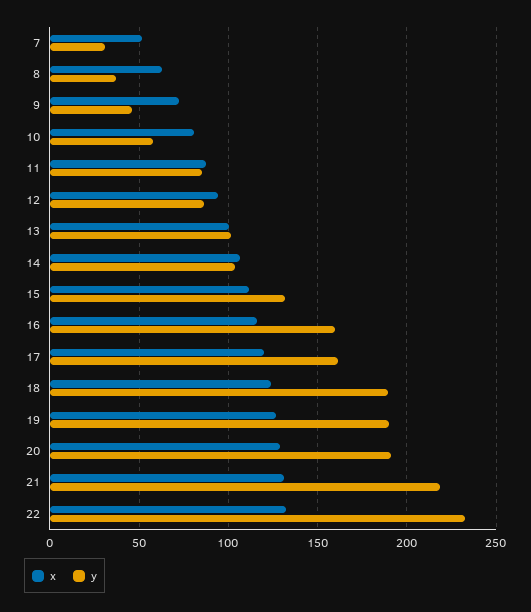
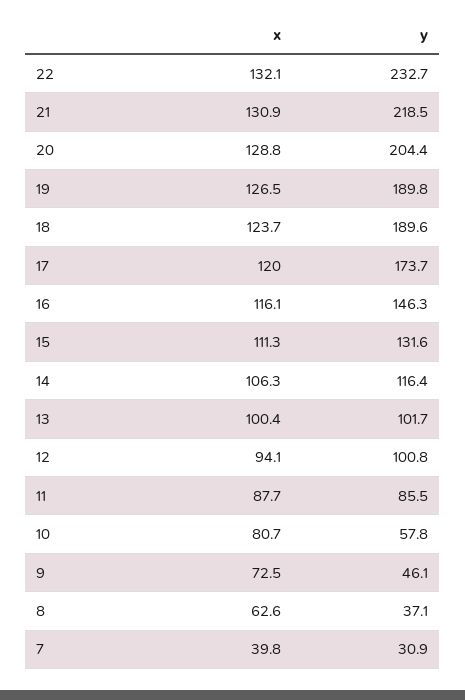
x, 7: 50 -> 39.8
y, 12: 85 -> 100.8
y, 14: 105 -> 116.4
y, 16: 160 -> 146.3
y, 17: 160 -> 173.7
y, 20: 190 -> 204.4

